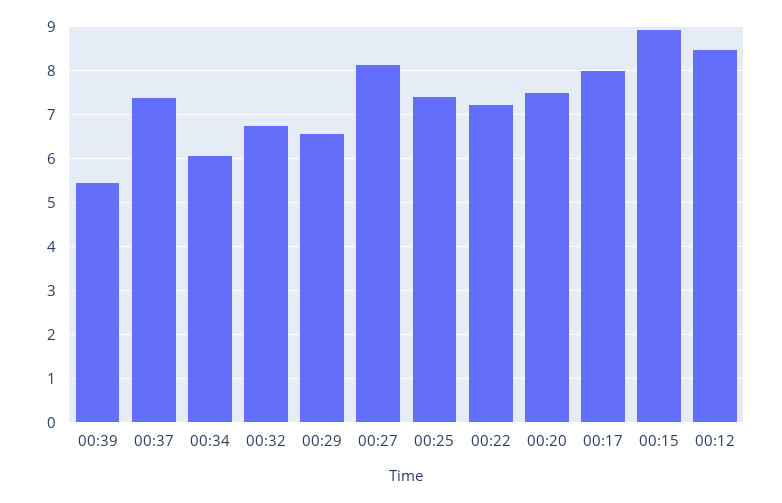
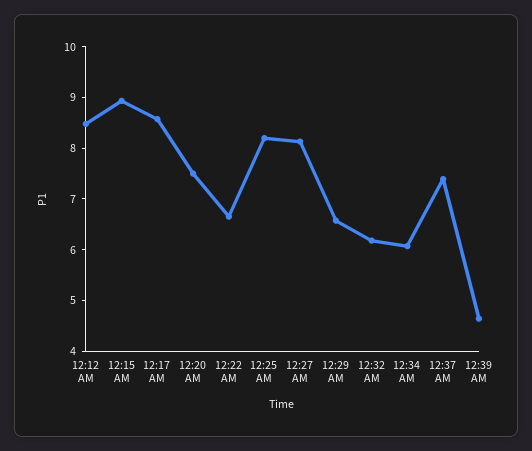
00:39: 5.4 -> 4.6
00:32: 6.8 -> 6.2
00:25: 7.4 -> 8.2
00:22: 7.2 -> 6.6
00:17: 8 -> 8.6

